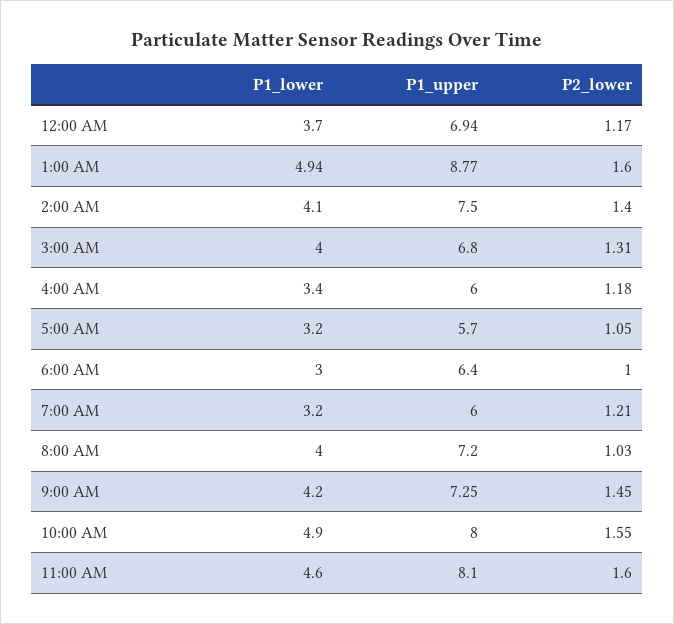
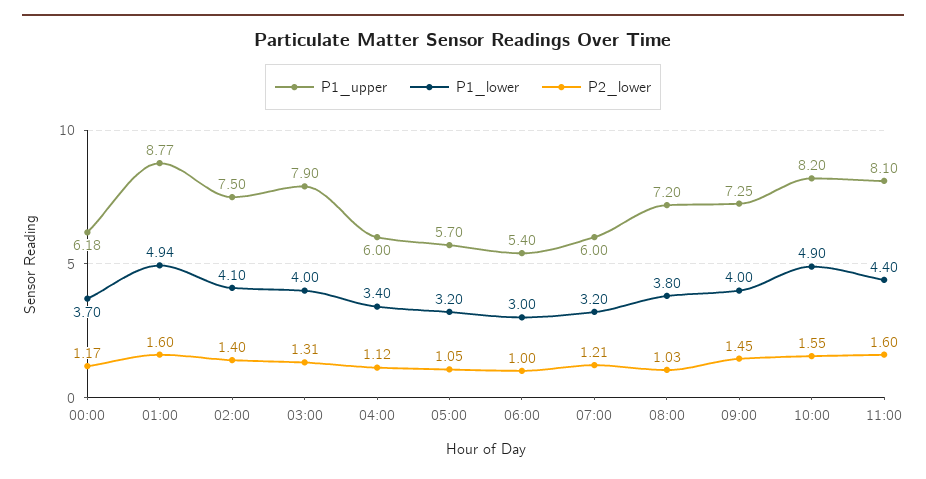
P1_upper, 12:00 AM: 6.94 -> 6.18
P1_upper, 3:00 AM: 6.8 -> 7.9
P2_lower, 4:00 AM: 1.18 -> 1.12
P1_upper, 6:00 AM: 6.4 -> 5.4
P1_lower, 8:00 AM: 4 -> 3.8
P1_lower, 9:00 AM: 4.2 -> 4
P1_upper, 10:00 AM: 8 -> 8.2
P1_lower, 11:00 AM: 4.6 -> 4.4

